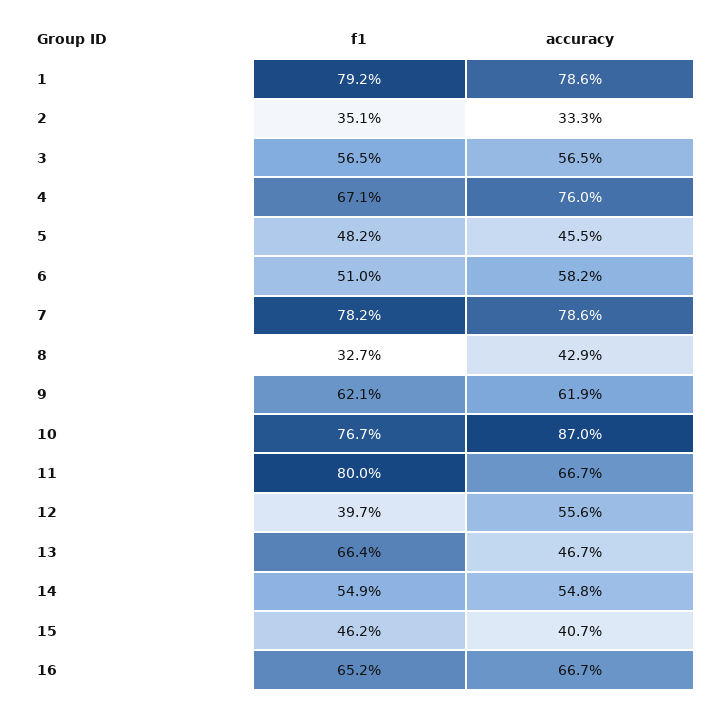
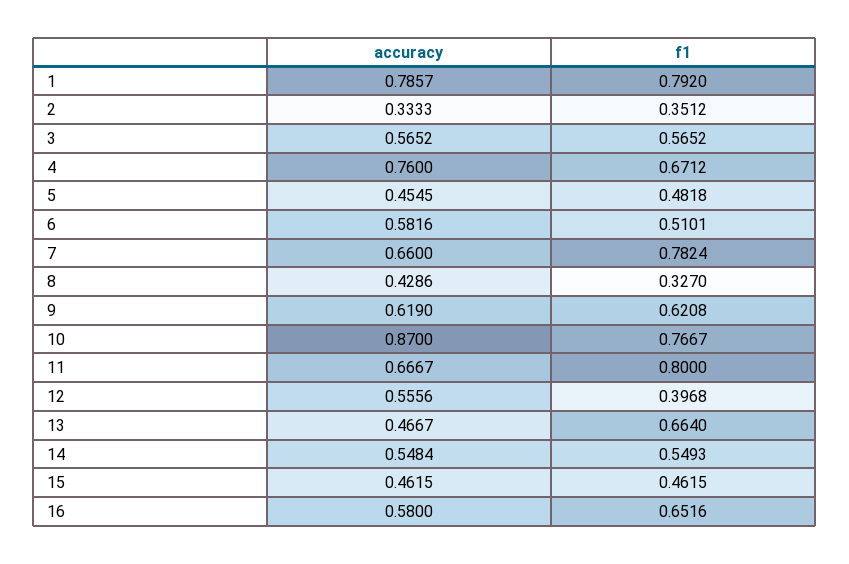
accuracy, 7: 0.786 -> 0.66
accuracy, 15: 0.407 -> 0.4615
accuracy, 16: 0.667 -> 0.58

